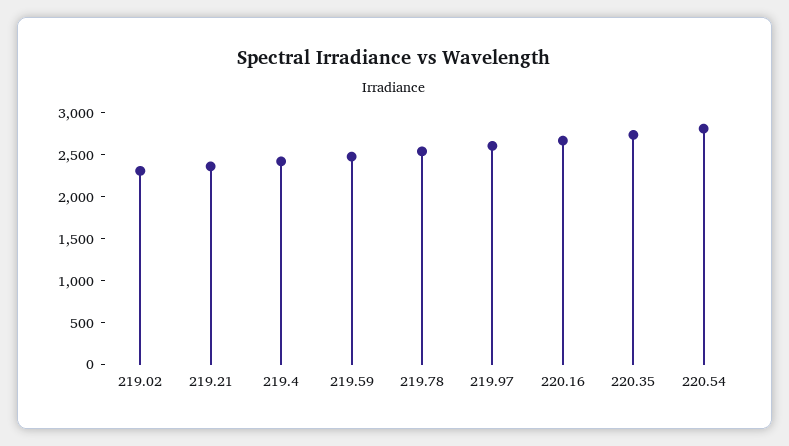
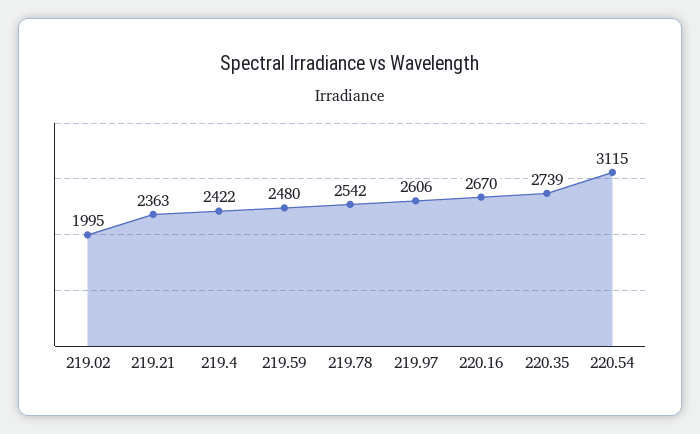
219.02: 2300 -> 1995
220.54: 2800 -> 3115

